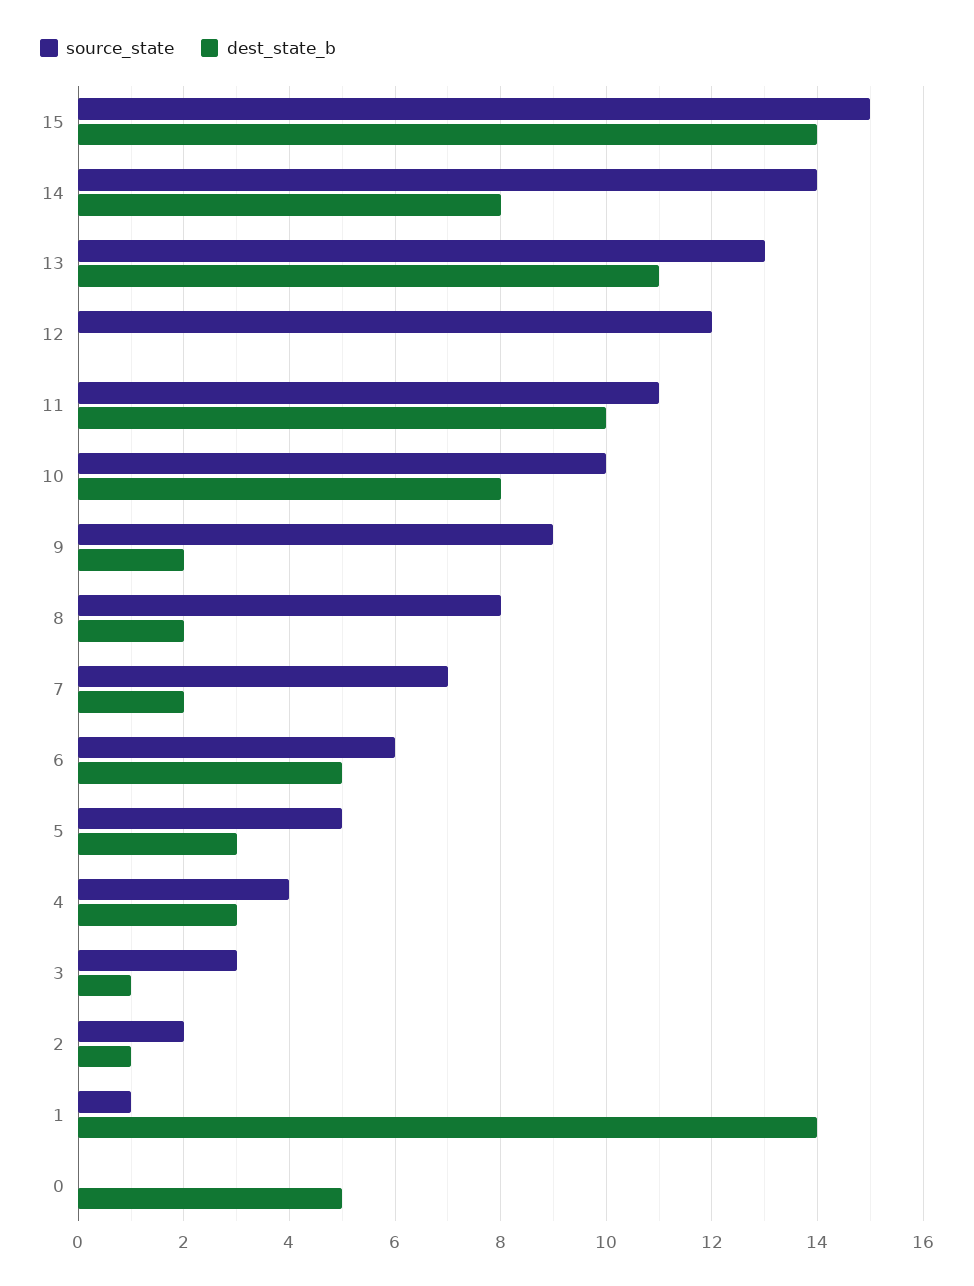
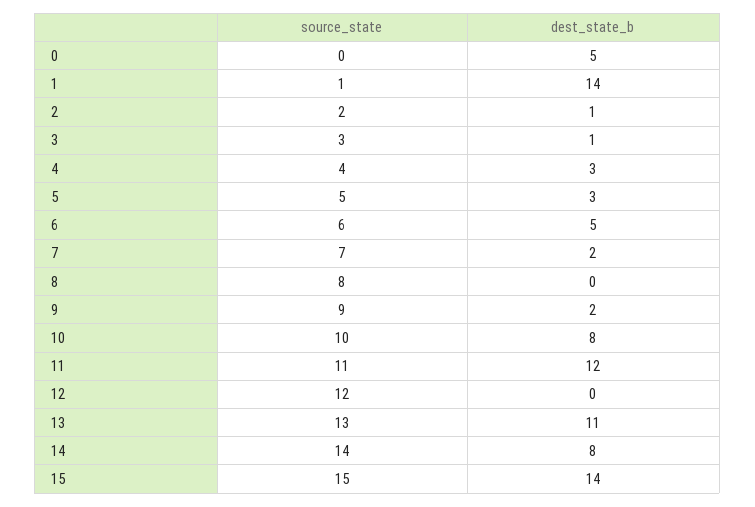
dest_state_b, 11: 10 -> 12
dest_state_b, 8: 2 -> 0

